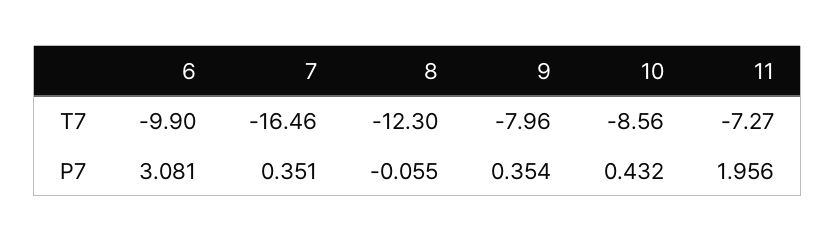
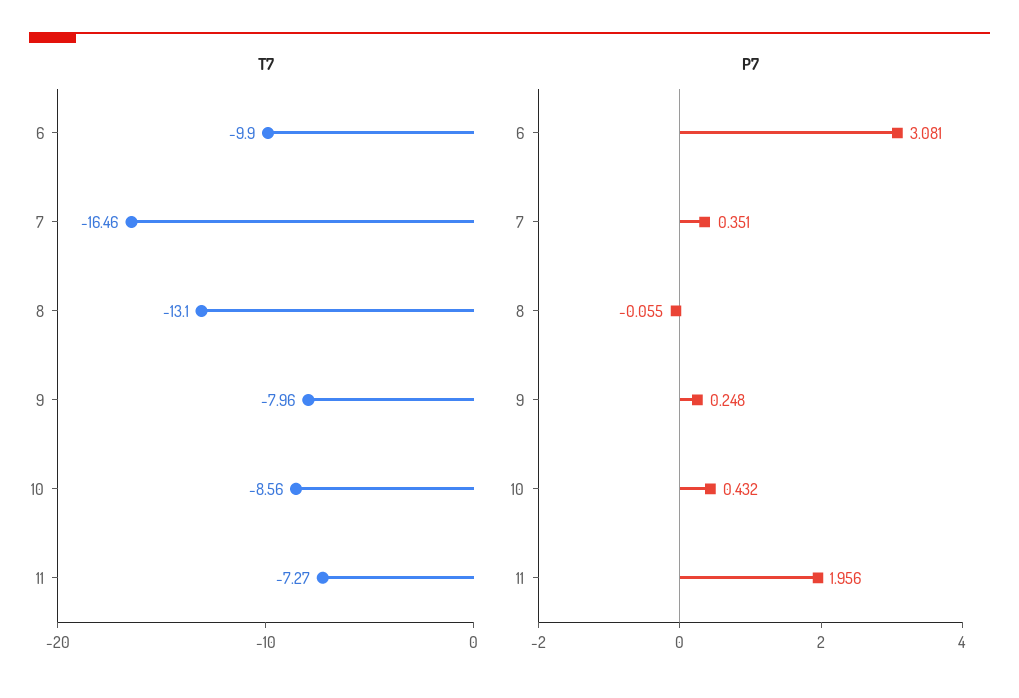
T7, 8: -12.3 -> -13.1
P7, 9: 0.354 -> 0.248

